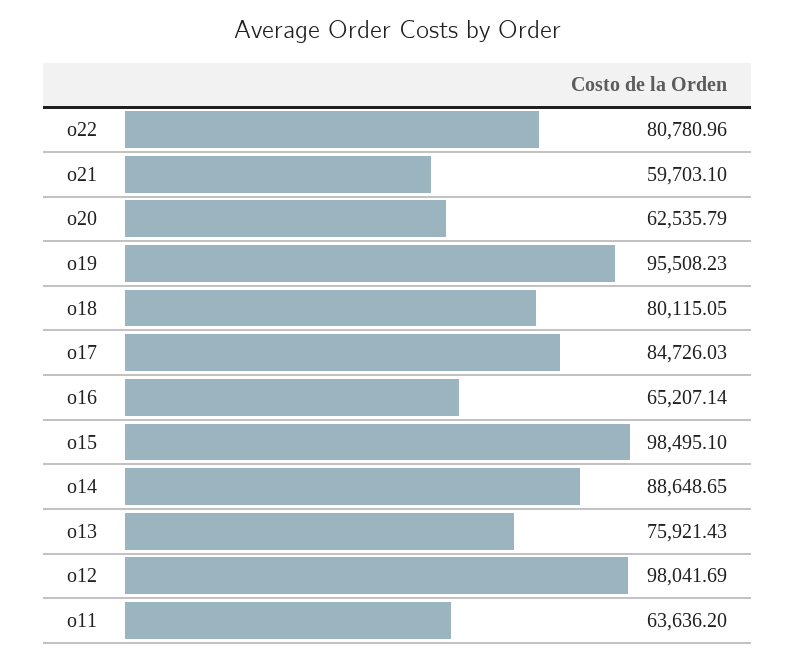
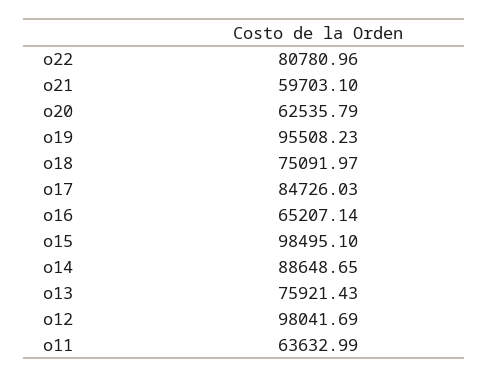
o18: 80115.05 -> 75091.97
o11: 63636.2 -> 63632.99

